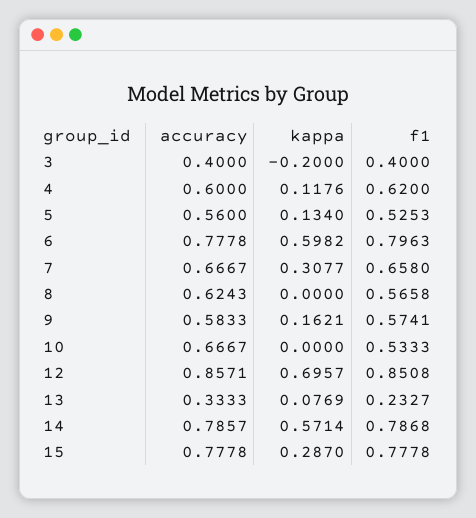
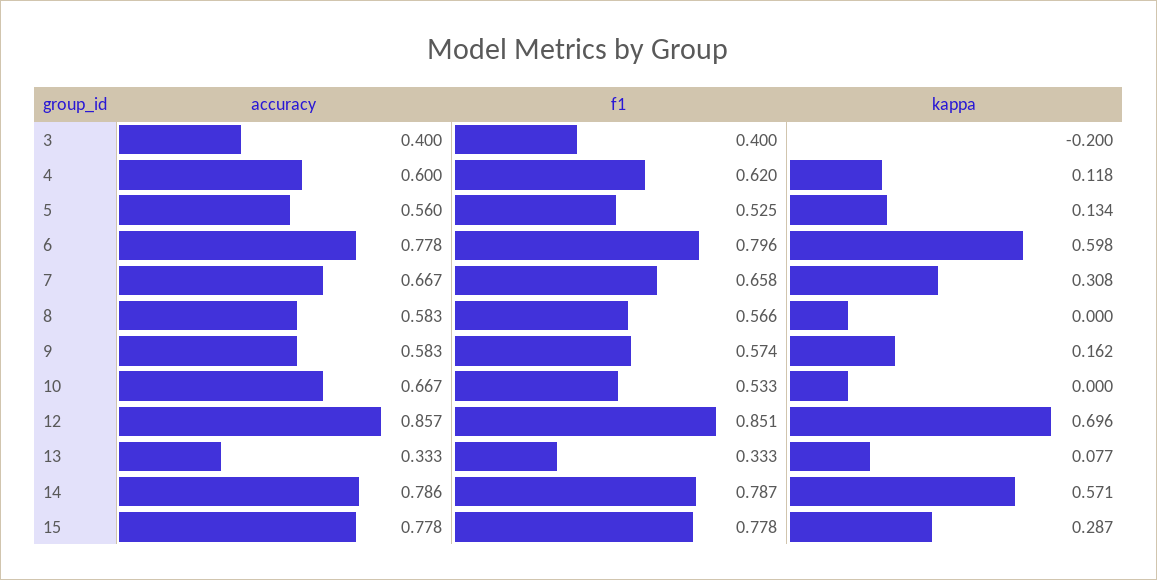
accuracy, 8: 0.6243 -> 0.583
f1, 13: 0.2327 -> 0.333

